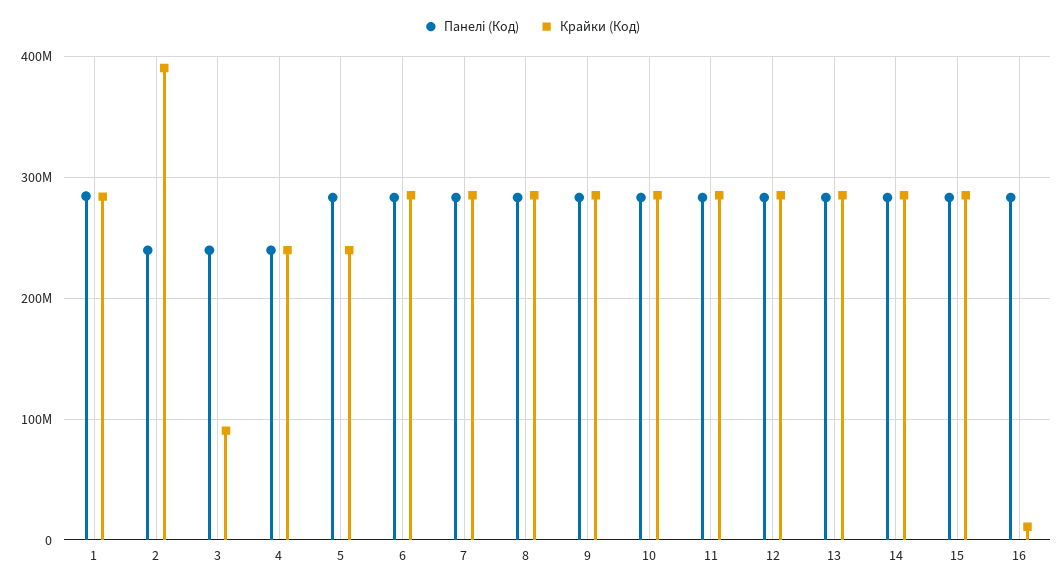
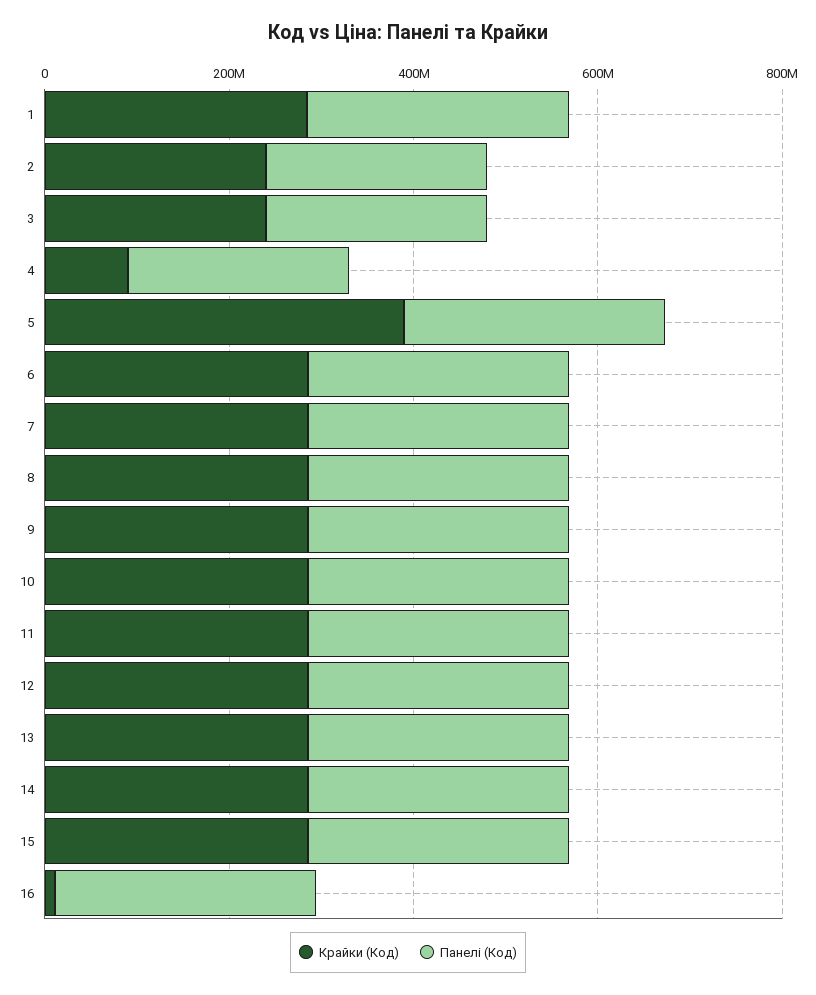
Крайки (Код), 2: 390000000 -> 250000000
Крайки (Код), 3: 90000000 -> 250000000
Крайки (Код), 4: 240000000 -> 100000000
Крайки (Код), 5: 240000000 -> 400000000

